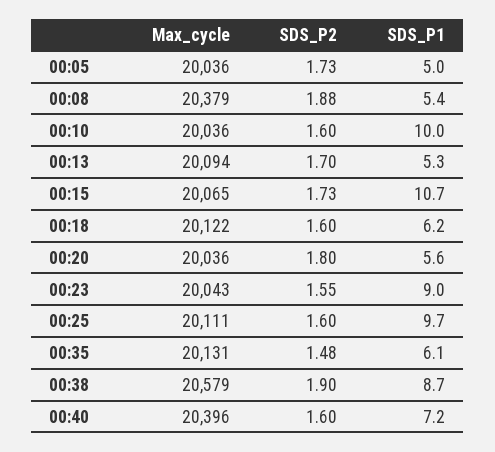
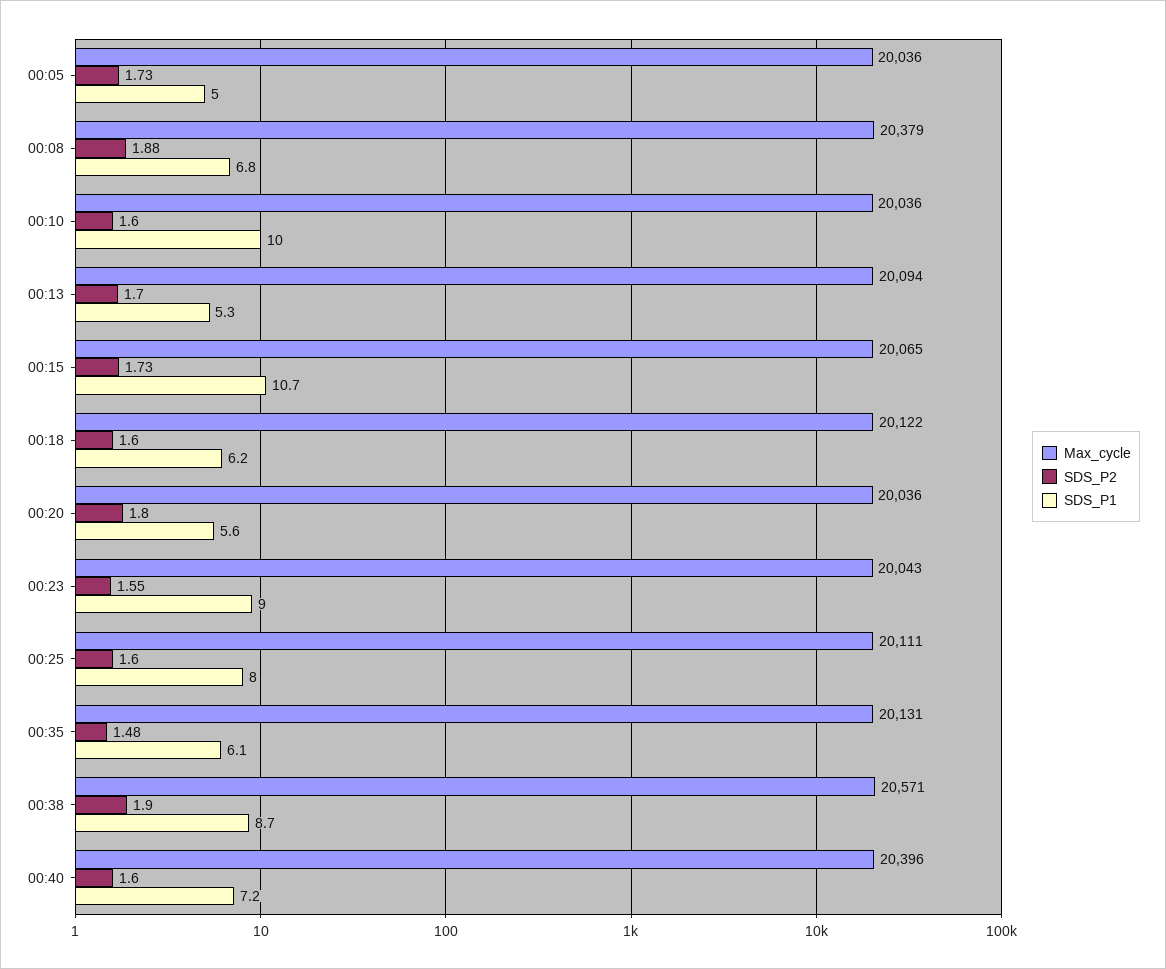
SDS_P1, 00:08: 5.4 -> 6.8
SDS_P1, 00:25: 9.7 -> 8
Max_cycle, 00:38: 20579 -> 20571

